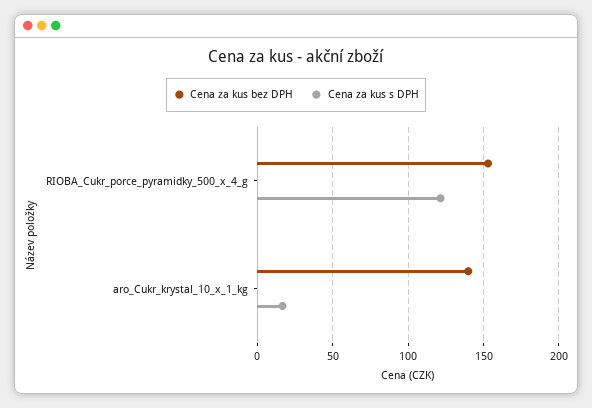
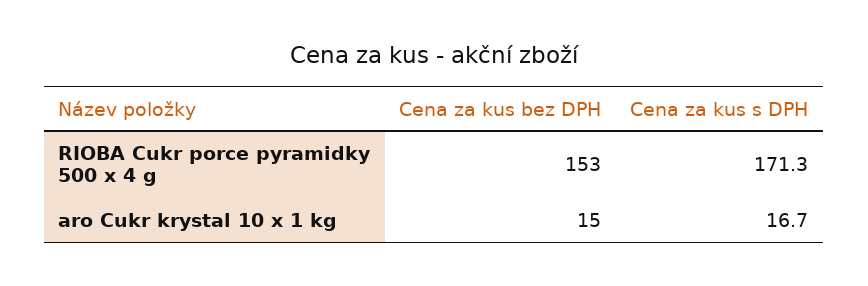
Cena za kus s DPH, RIOBA_Cukr_porce_pyramidky_500_x_4_g: 120 -> 171.3
Cena za kus bez DPH, aro_Cukr_krystal_10_x_1_kg: 140 -> 15

